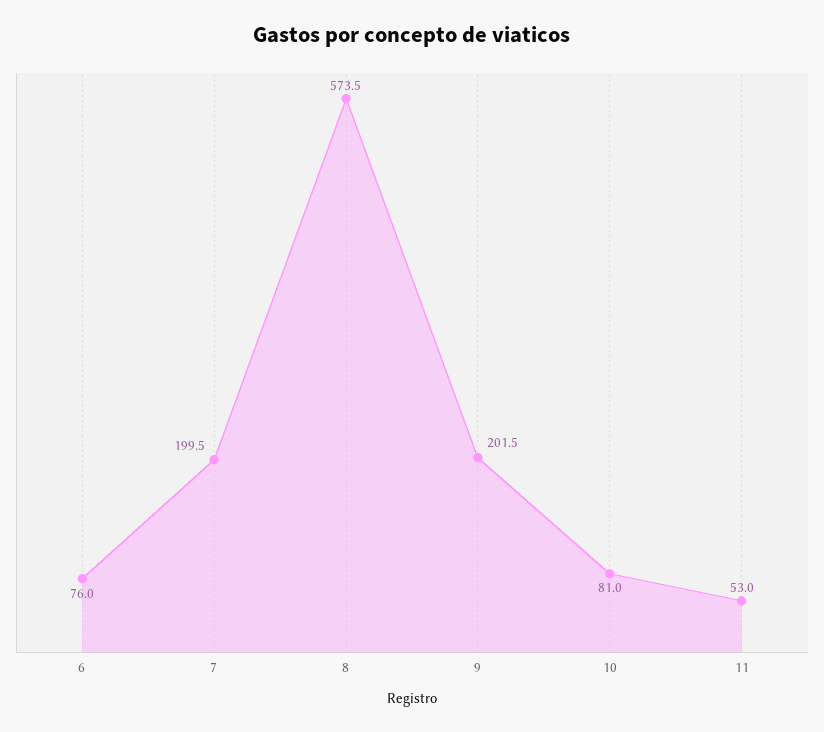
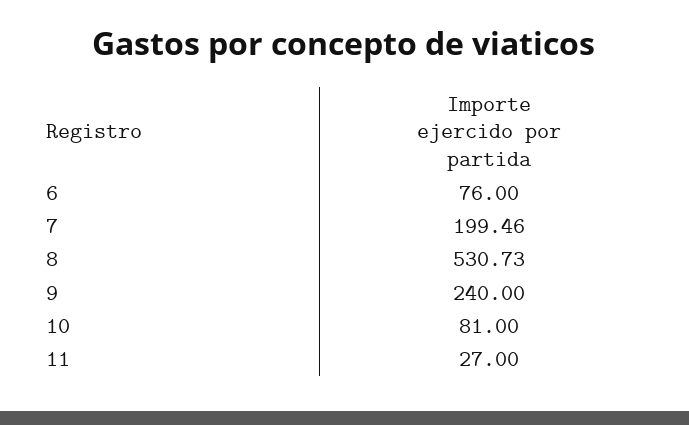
8: 573.5 -> 530.73
9: 201.5 -> 240
11: 53 -> 27

